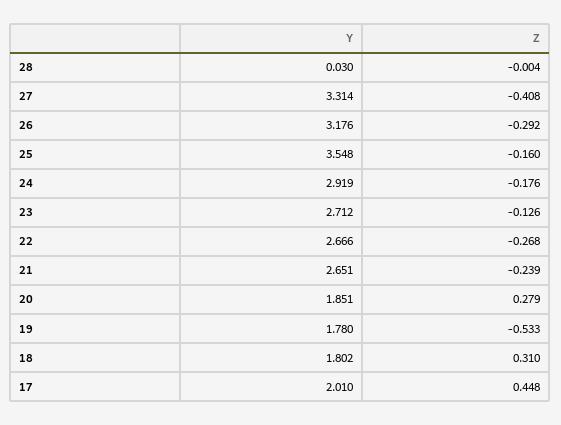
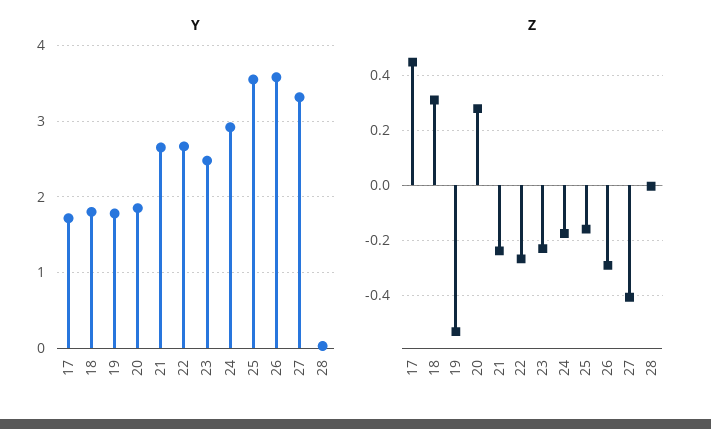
Y, 26: 3.176 -> 3.6
Y, 23: 2.712 -> 2.5
Z, 23: -0.126 -> -0.225
Y, 17: 2.01 -> 1.7

